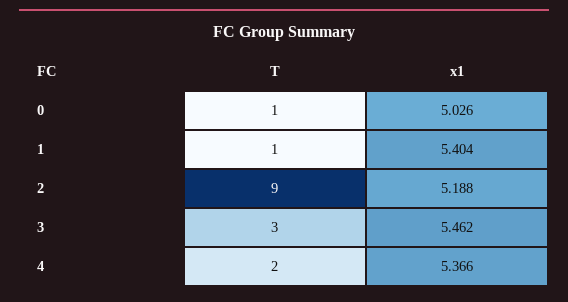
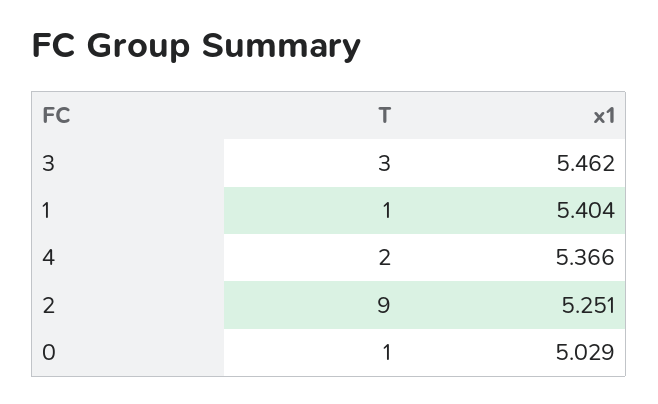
x1, 0: 5.026 -> 5.029
x1, 2: 5.188 -> 5.251

